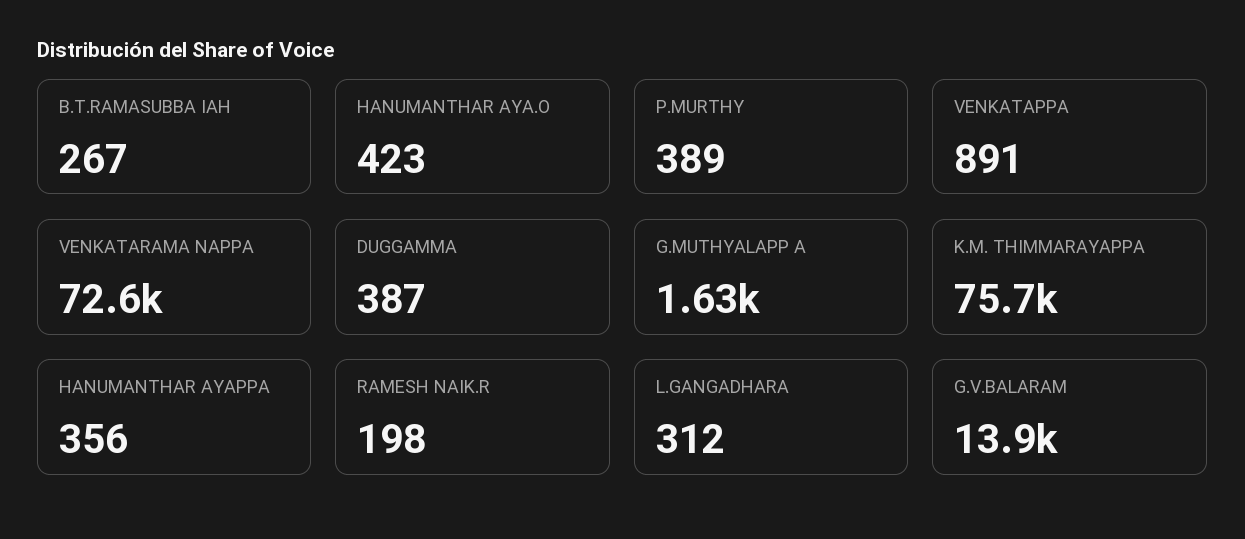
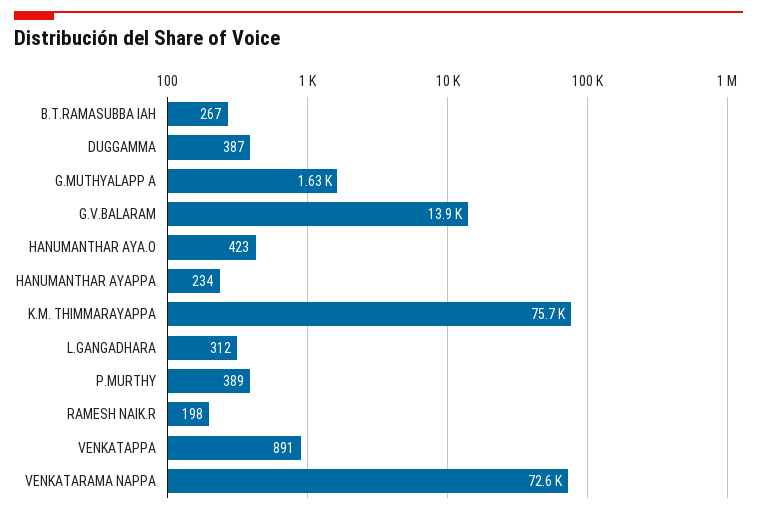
HANUMANTHAR AYAPPA: 356 -> 234

